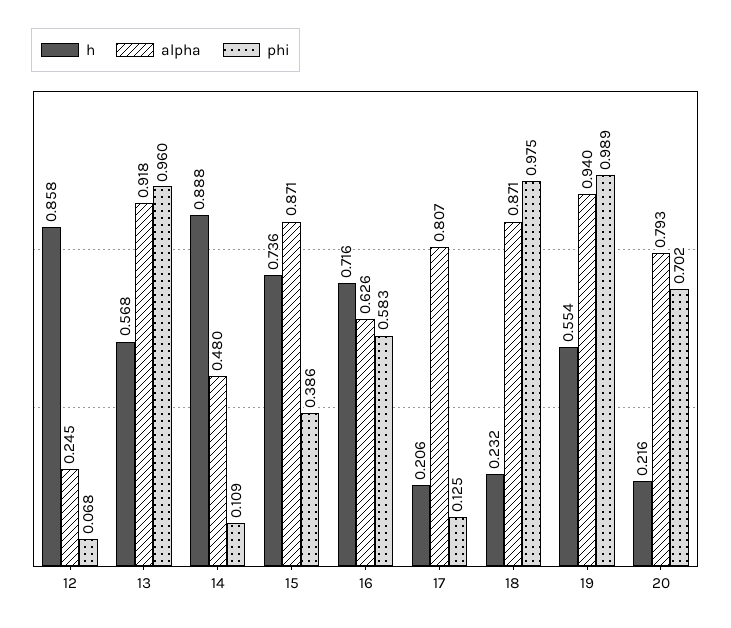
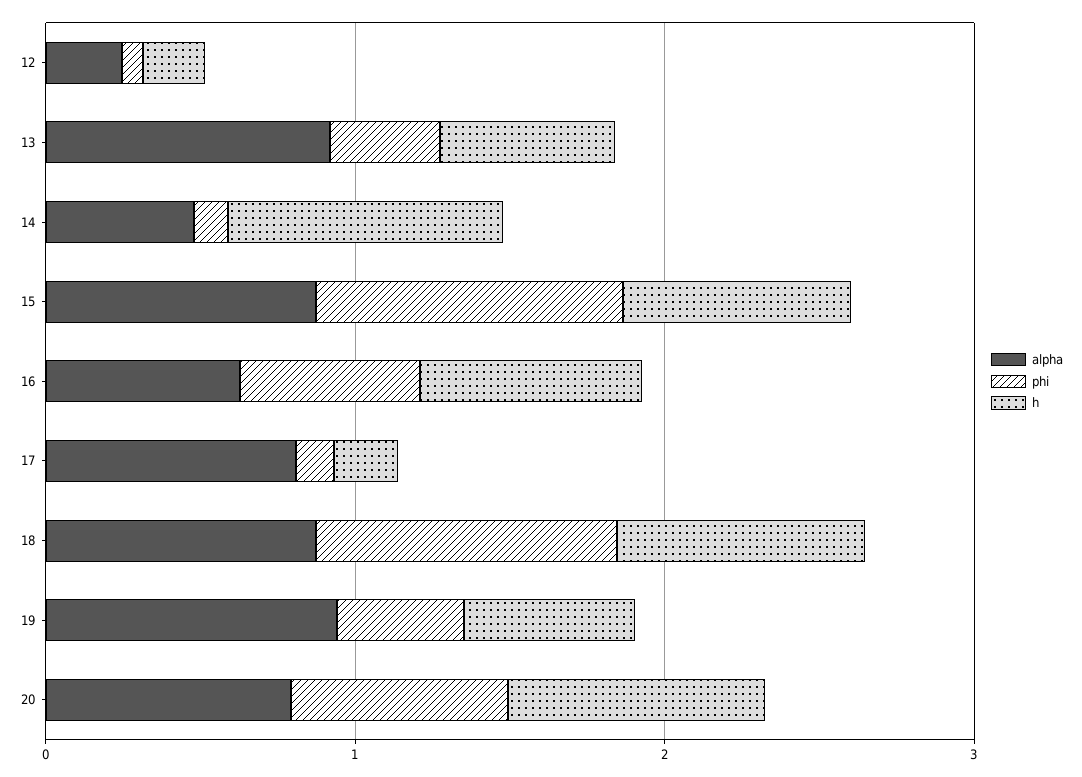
h, 12: 0.858 -> 0.2
phi, 13: 0.96 -> 0.4
phi, 15: 0.386 -> 1
h, 18: 0.232 -> 0.8
phi, 19: 0.989 -> 0.4
h, 20: 0.216 -> 0.8

